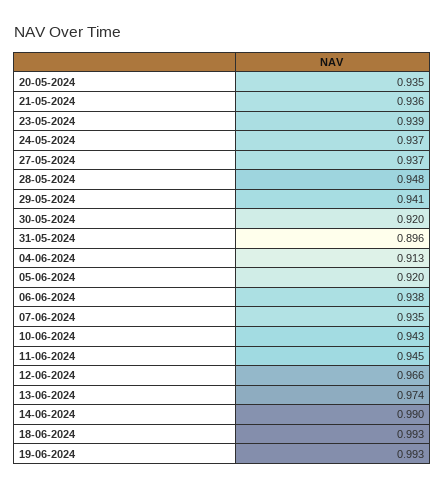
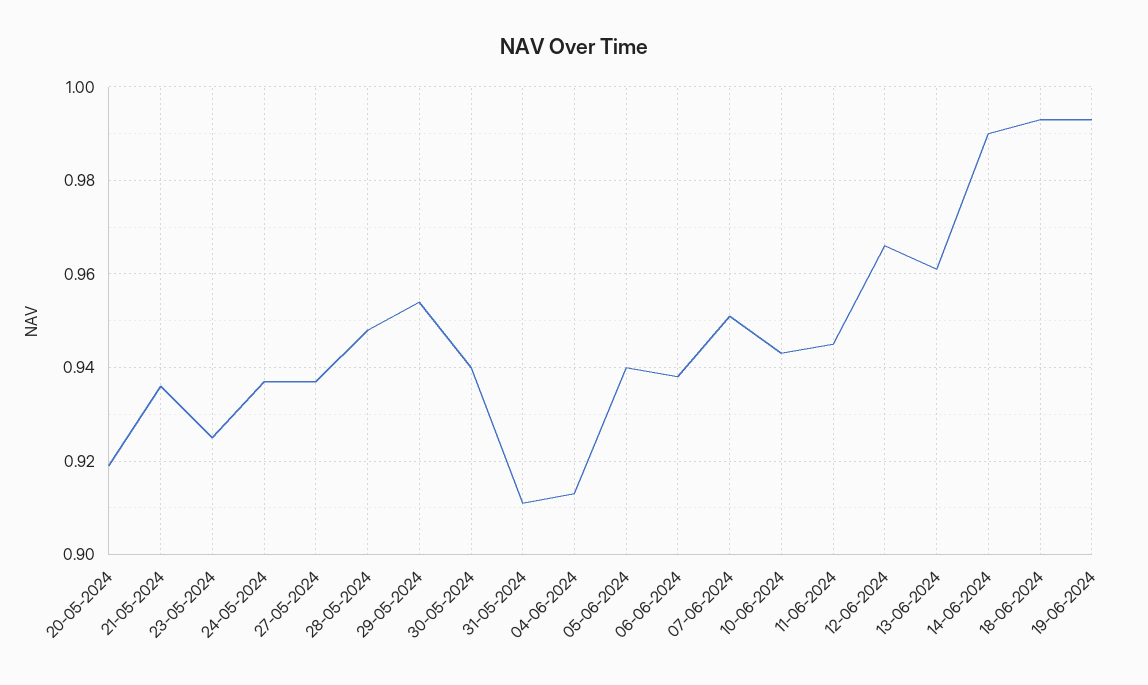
20-05-2024: 0.935 -> 0.92
23-05-2024: 0.939 -> 0.925
29-05-2024: 0.941 -> 0.955
30-05-2024: 0.92 -> 0.94
31-05-2024: 0.896 -> 0.91
05-06-2024: 0.92 -> 0.94
07-06-2024: 0.935 -> 0.95
13-06-2024: 0.974 -> 0.96

